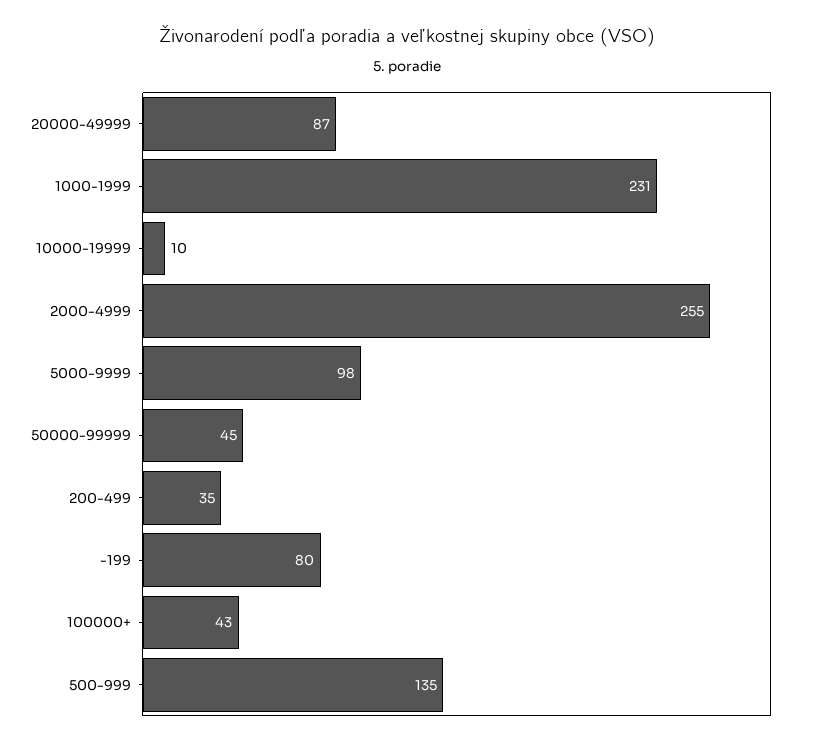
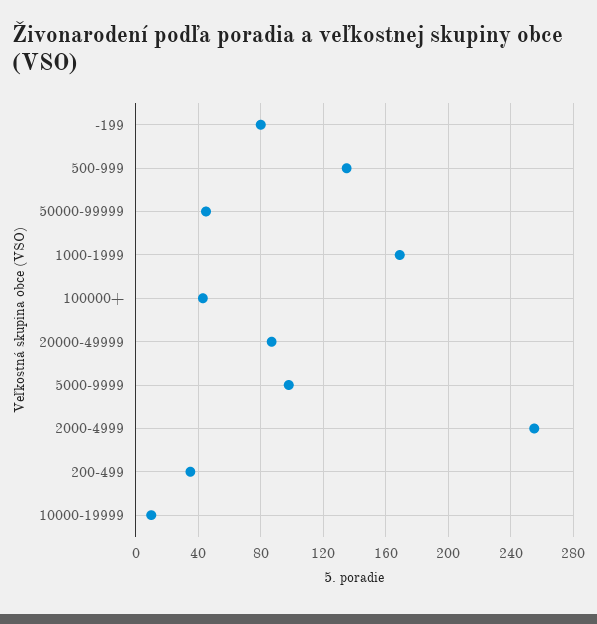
1000-1999: 231 -> 170

